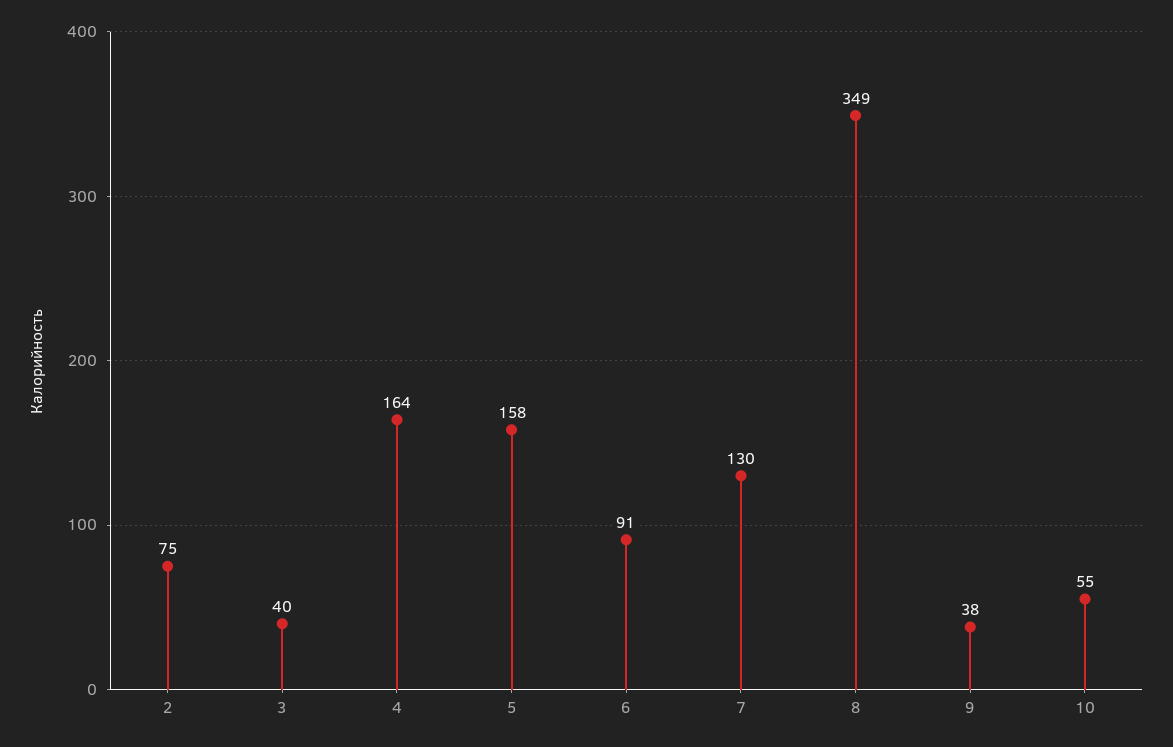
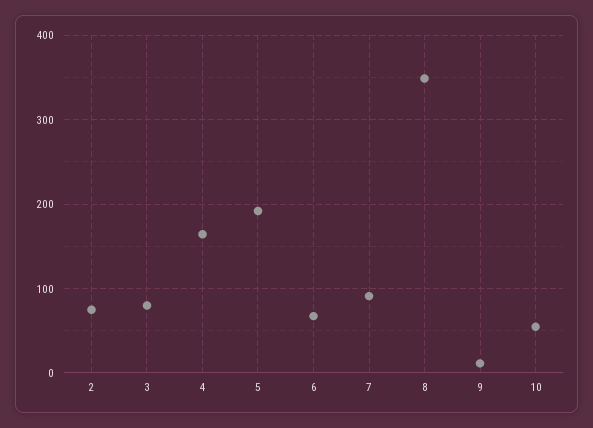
3: 40 -> 80
5: 158 -> 190
6: 91 -> 70
7: 130 -> 90
9: 38 -> 10

